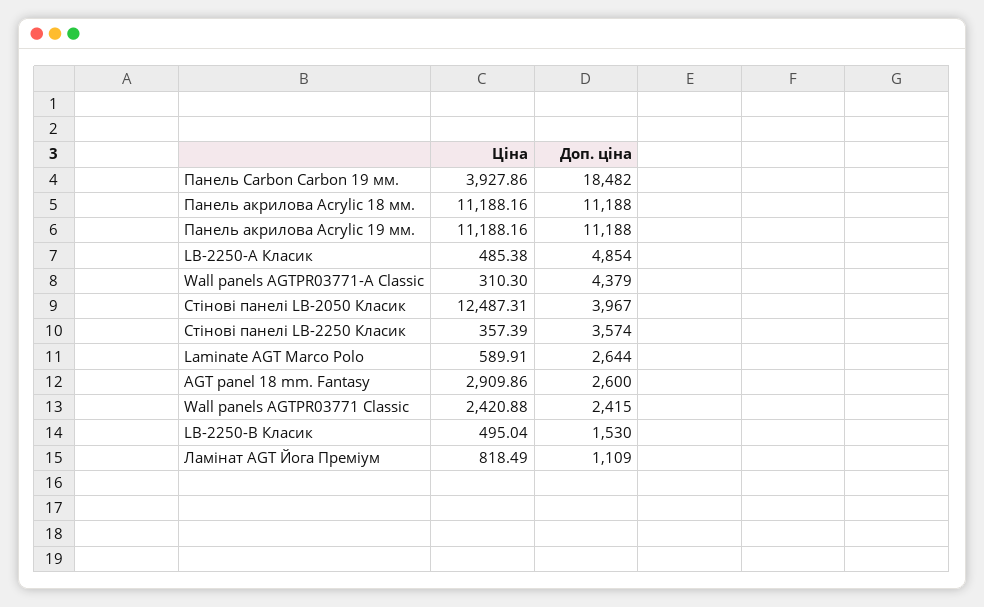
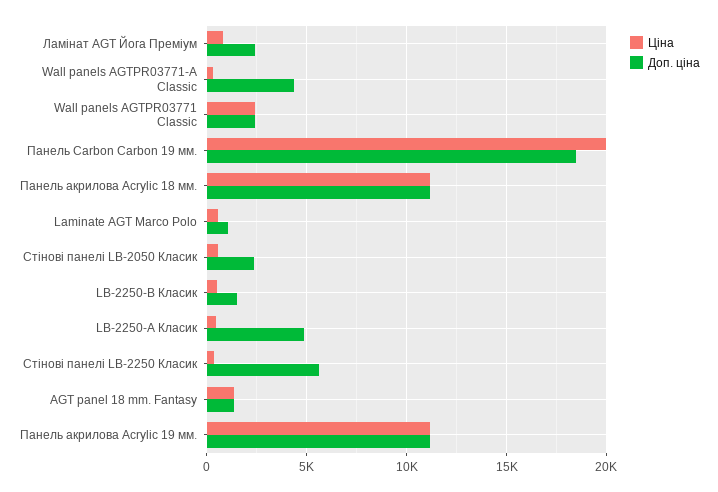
Ціна, Панель Carbon Carbon 19 мм.: 3927.86 -> 20000
Ціна, Стінові панелі LB-2050 Класик: 12487.31 -> 500
Доп. ціна, Стінові панелі LB-2050 Класик: 3967 -> 2500
Доп. ціна, Стінові панелі LB-2250 Класик: 3574 -> 5500
Доп. ціна, Laminate AGT Marco Polo: 2644 -> 1000
Ціна, AGT panel 18 mm. Fantasy: 2909.86 -> 1500
Доп. ціна, AGT panel 18 mm. Fantasy: 2600 -> 1500
Доп. ціна, Ламінат AGT Йога Преміум: 1109 -> 2500

